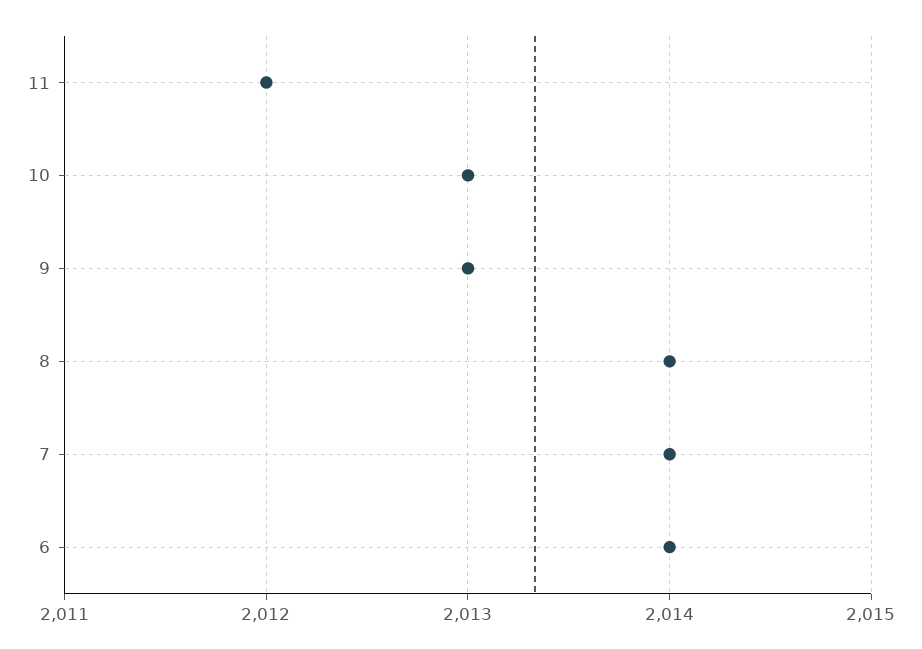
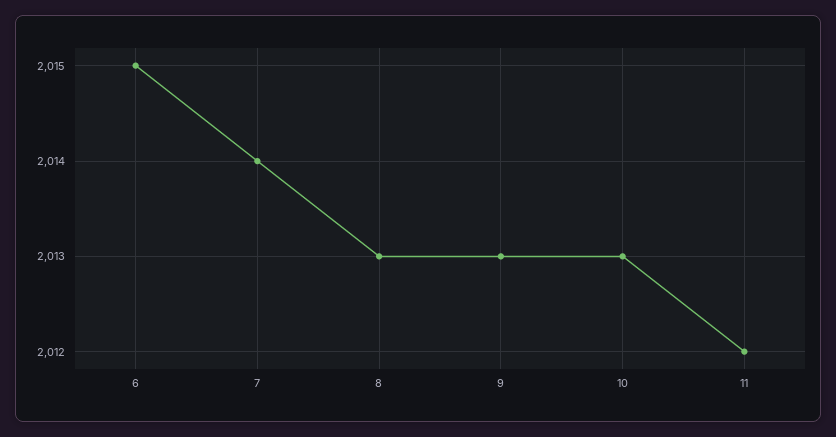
8: 2014 -> 2013
6: 2014 -> 2015

